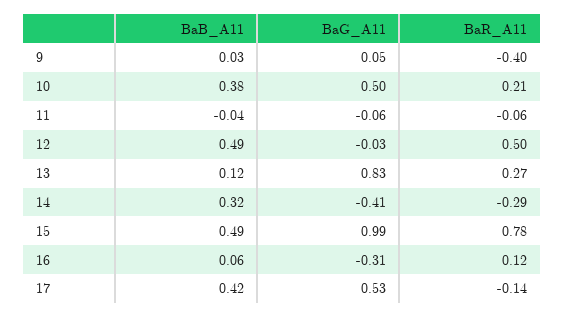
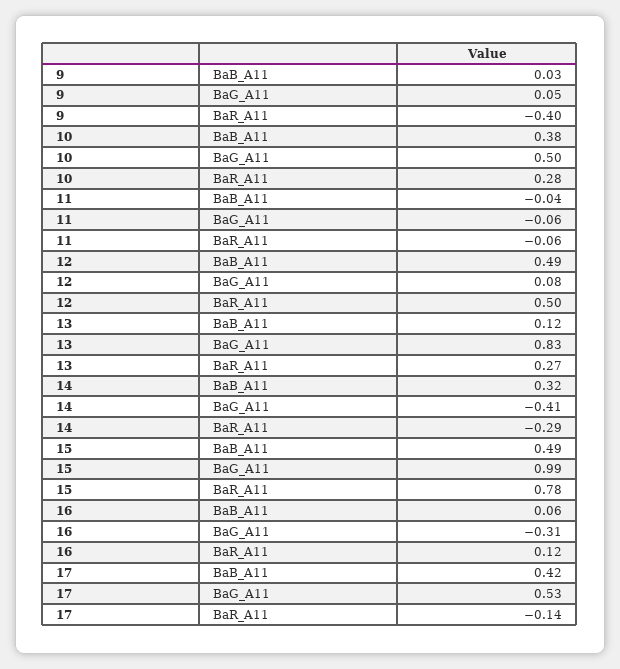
BaR_A11, 10: 0.21 -> 0.28
BaG_A11, 12: -0.03 -> 0.08

